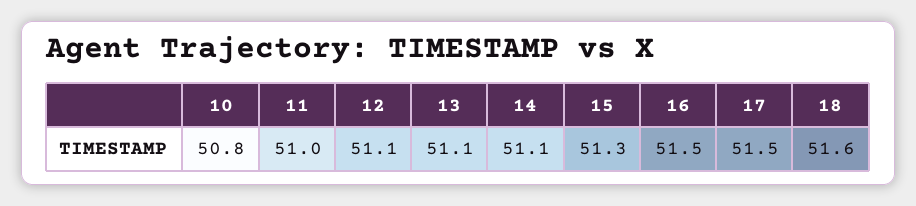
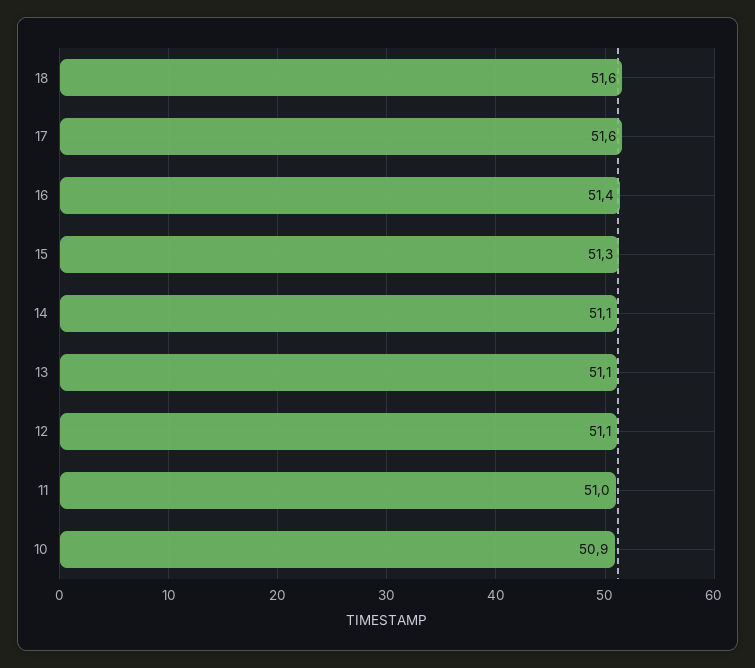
10: 50.8 -> 50.9
16: 51.5 -> 51.4
17: 51.5 -> 51.6

